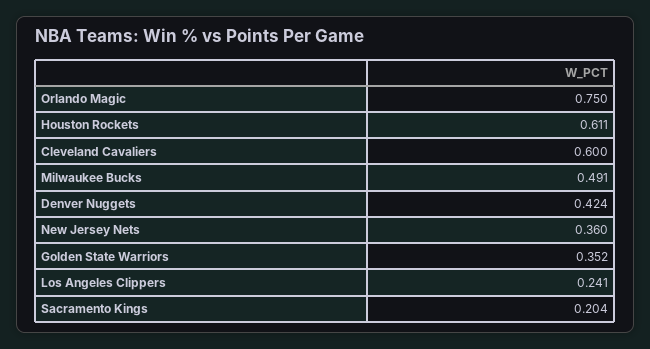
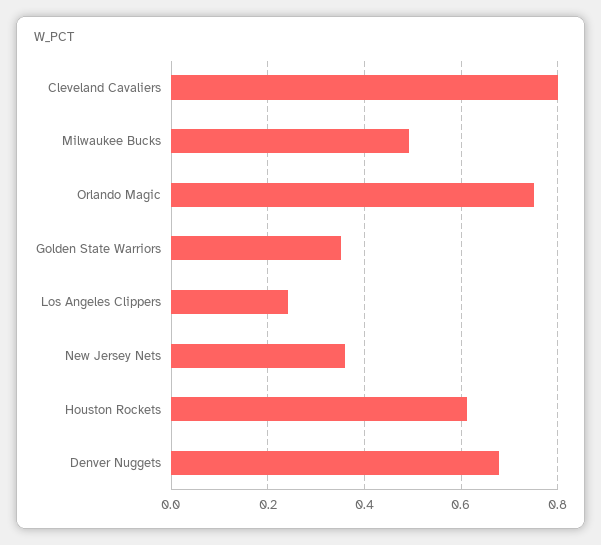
Cleveland Cavaliers: 0.6 -> 0.8
Denver Nuggets: 0.424 -> 0.68
Sacramento Kings: 0.204 -> none

